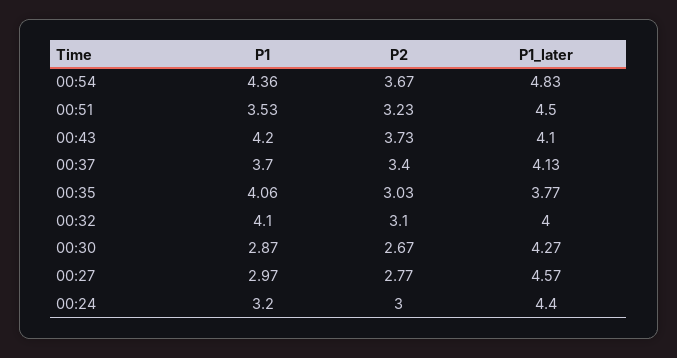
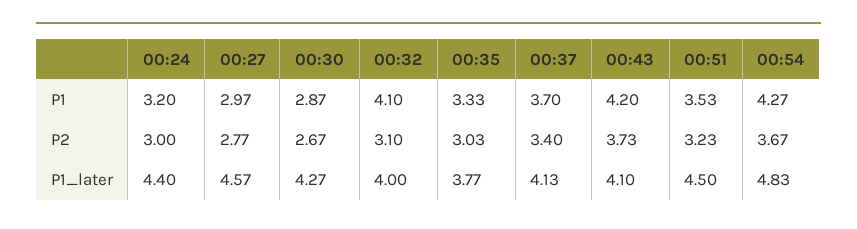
P1, 00:54: 4.36 -> 4.27
P1, 00:35: 4.06 -> 3.33

